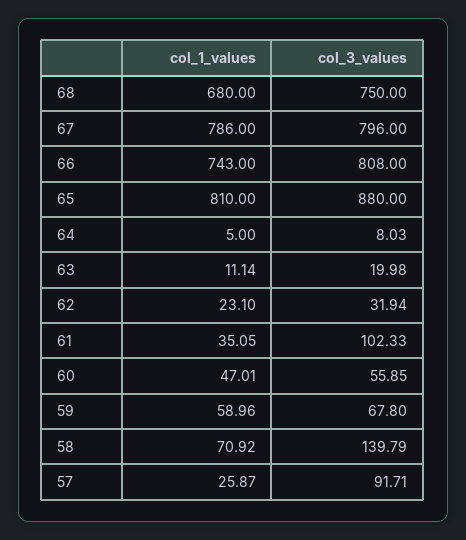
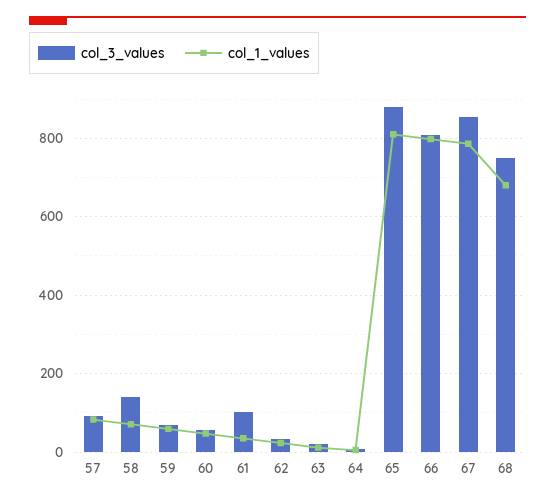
col_3_values, 67: 796 -> 860
col_1_values, 66: 743 -> 800
col_1_values, 57: 25.87 -> 80

